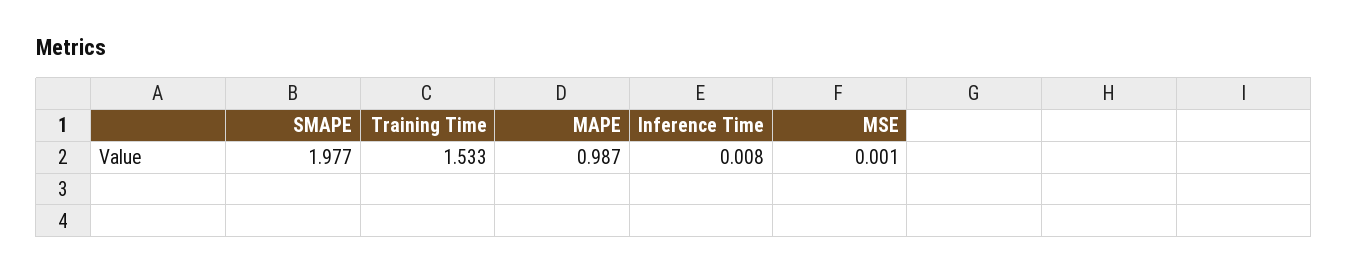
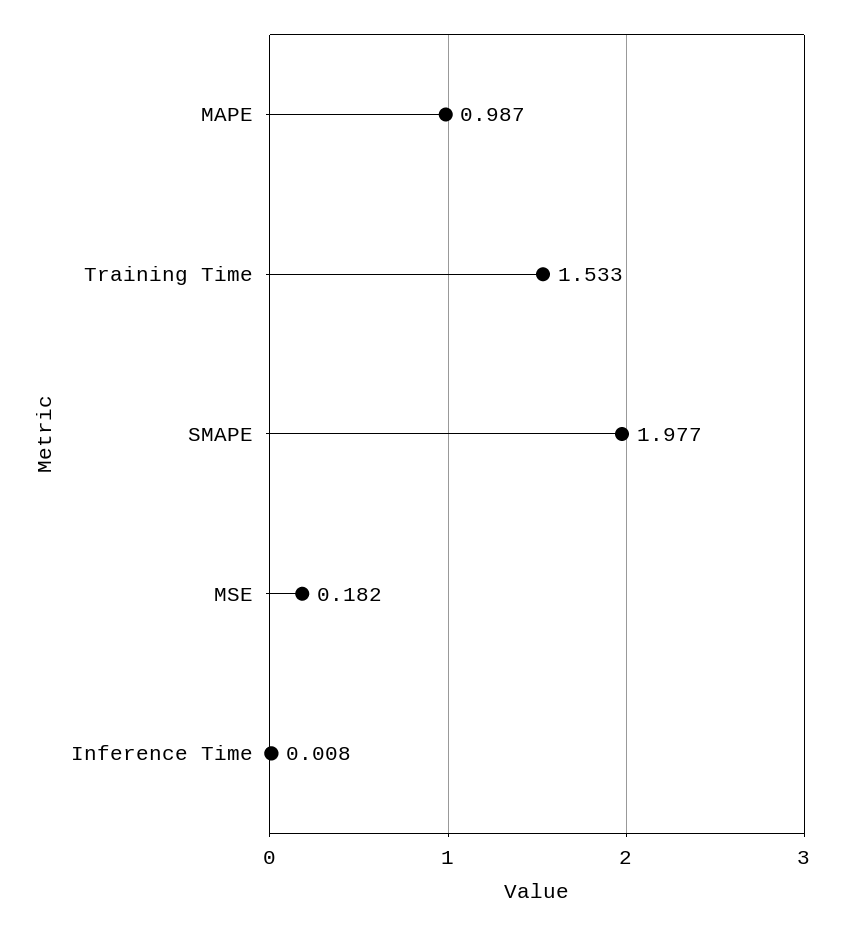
MSE: 0.001 -> 0.182

